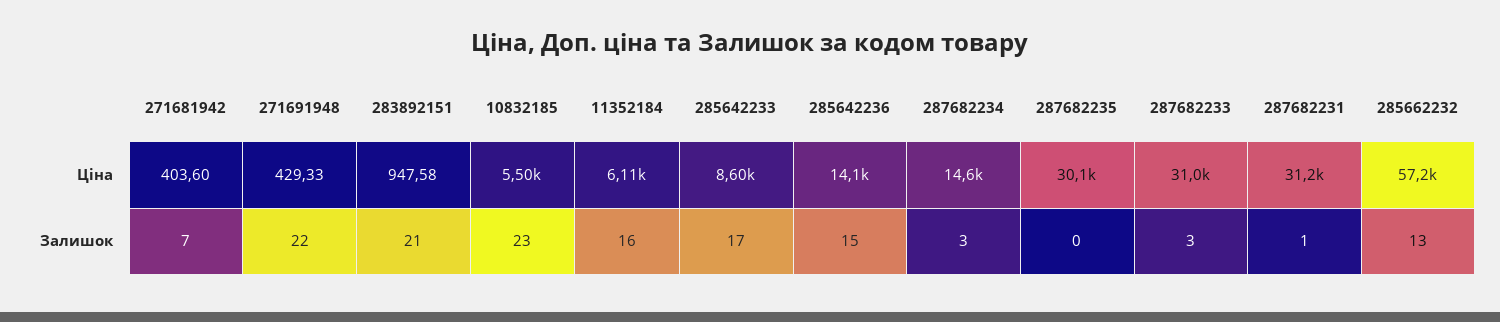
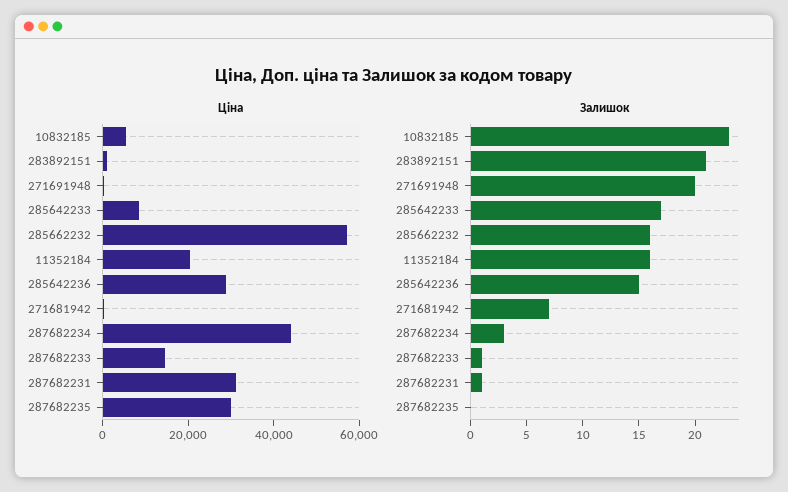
Ціна, 11352184: 6110 -> 20000
Ціна, 285642236: 14100 -> 30000
Ціна, 287682234: 14600 -> 45000
Ціна, 287682233: 31000 -> 15000
Залишок, 271691948: 22 -> 20
Залишок, 287682233: 3 -> 1
Залишок, 285662232: 13 -> 16

